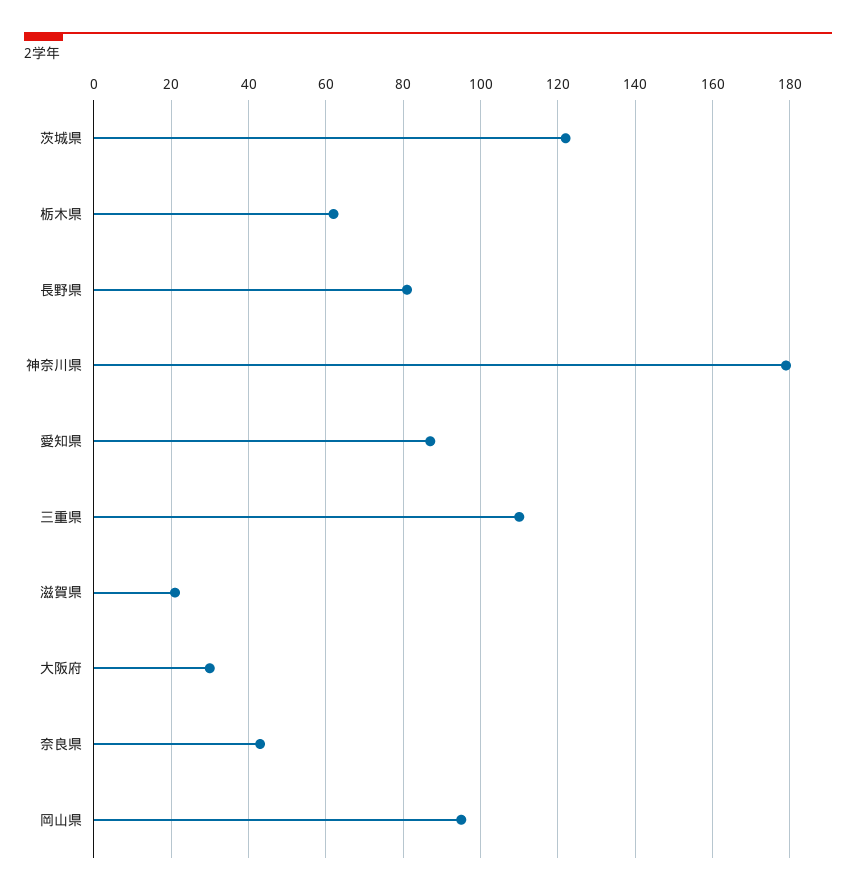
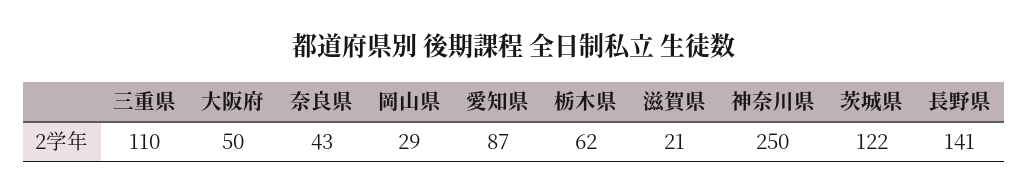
長野県: 80 -> 141
神奈川県: 180 -> 250
大阪府: 30 -> 50
岡山県: 95 -> 29

